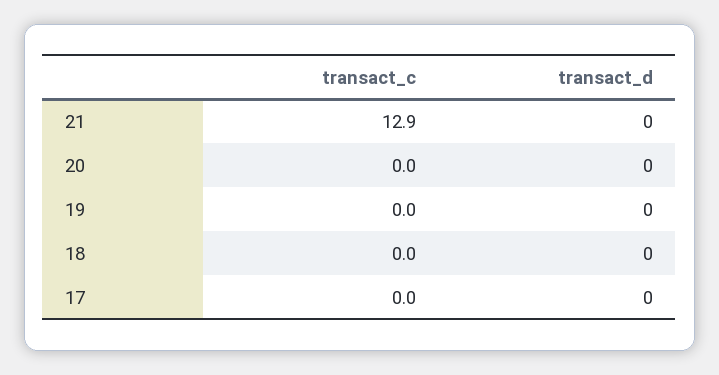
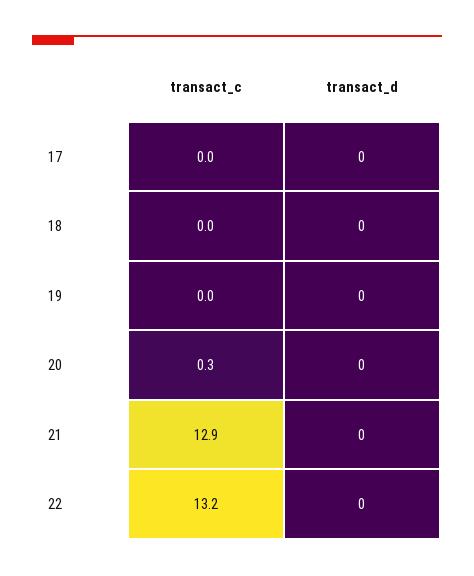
transact_c, 20: 0 -> 0.3
transact_c, 22: none -> 13.2
transact_d, 22: none -> 0

